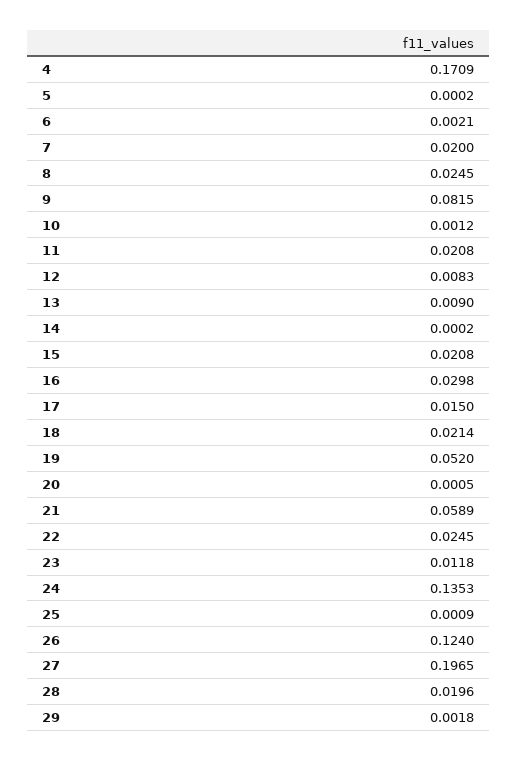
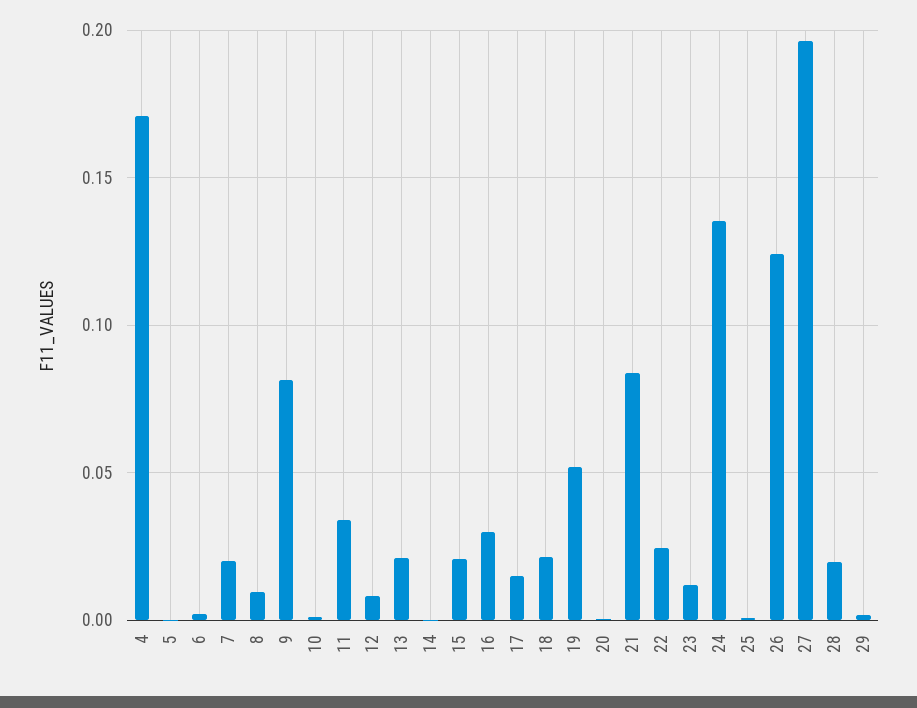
8: 0.0245 -> 0.01
11: 0.0208 -> 0.035
13: 0.009 -> 0.02
21: 0.0589 -> 0.085

